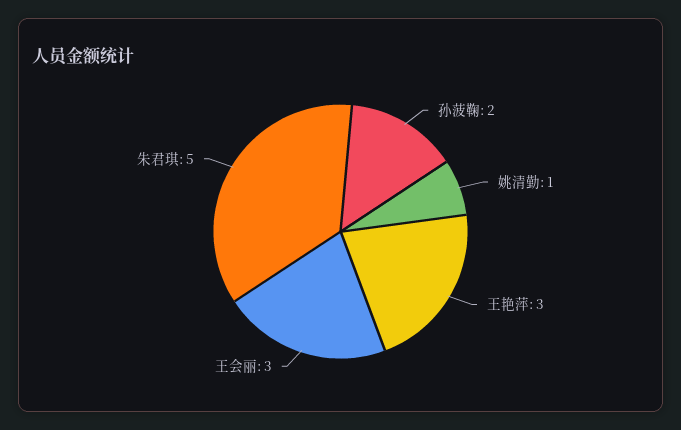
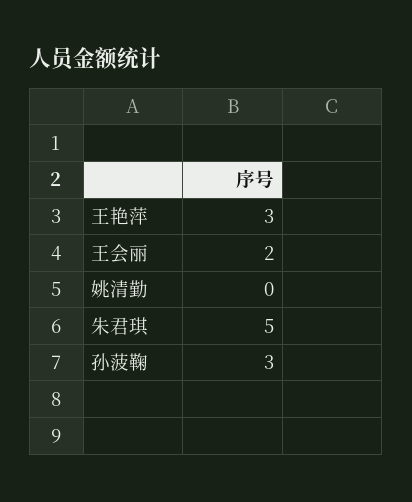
孙菠鞠: 2 -> 3
姚清勤: 1 -> 0
王会丽: 3 -> 2

